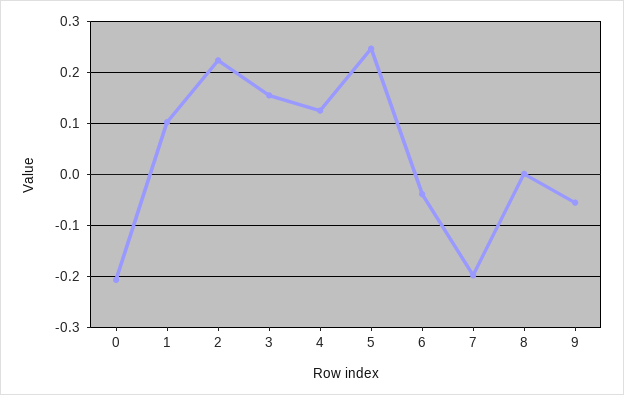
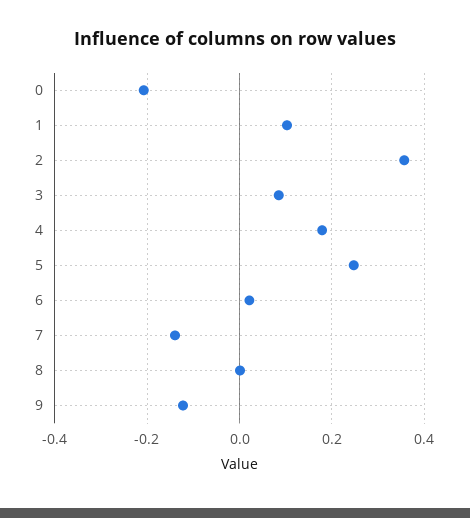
2: 0.22 -> 0.36
3: 0.16 -> 0.08
4: 0.12 -> 0.18
6: -0.04 -> 0.02
7: -0.2 -> -0.14
9: -0.06 -> -0.12

